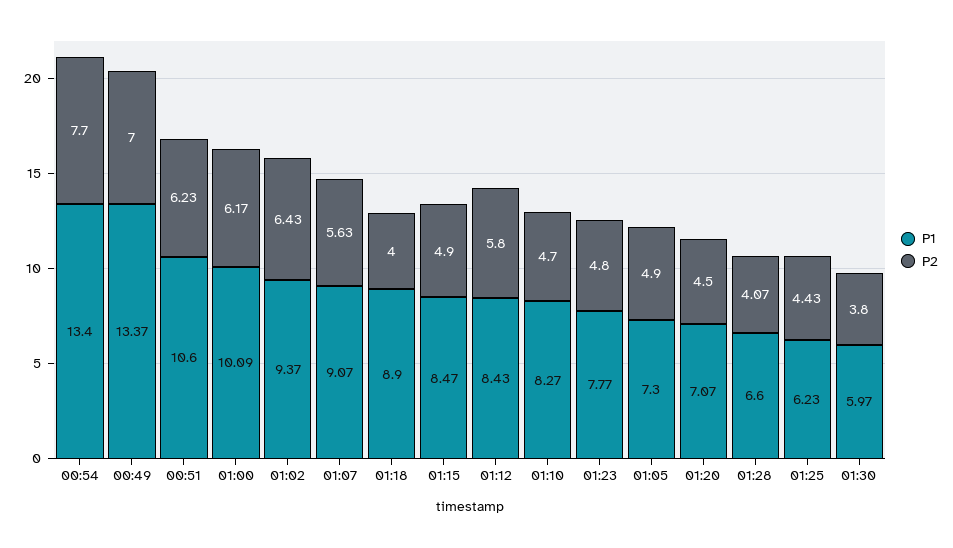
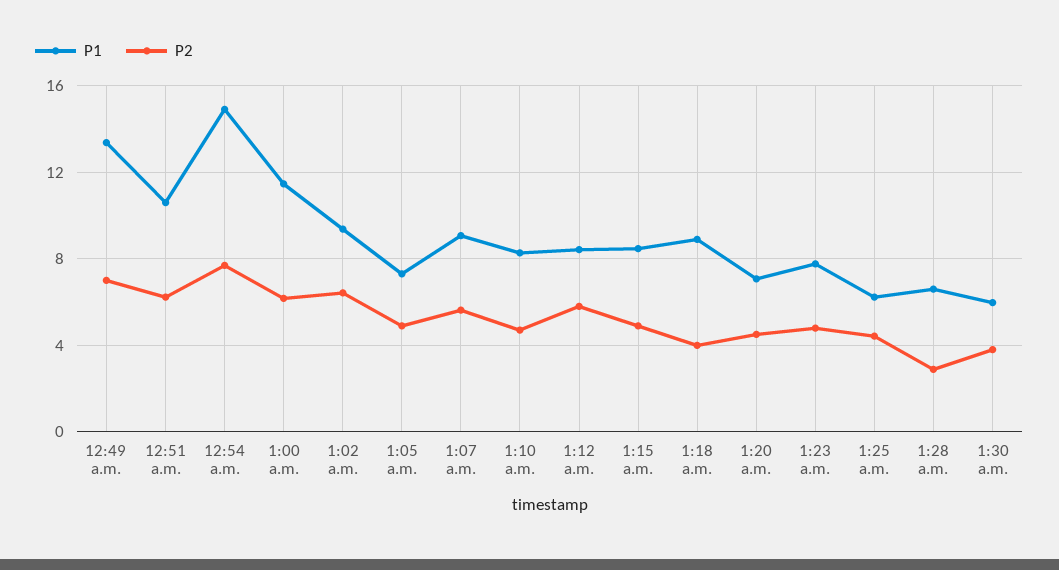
P1, 00:54: 13.4 -> 15
P1, 01:00: 10.09 -> 11.5
P2, 01:28: 4.07 -> 3

